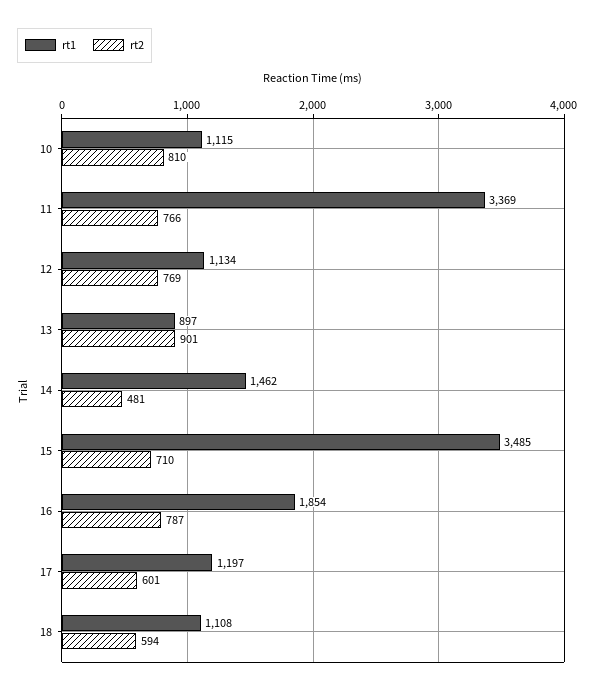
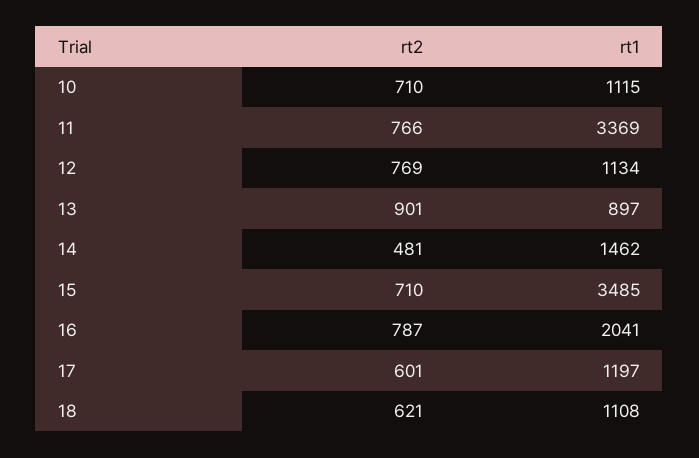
rt2, 10: 810 -> 710
rt1, 16: 1854 -> 2041
rt2, 18: 594 -> 621

